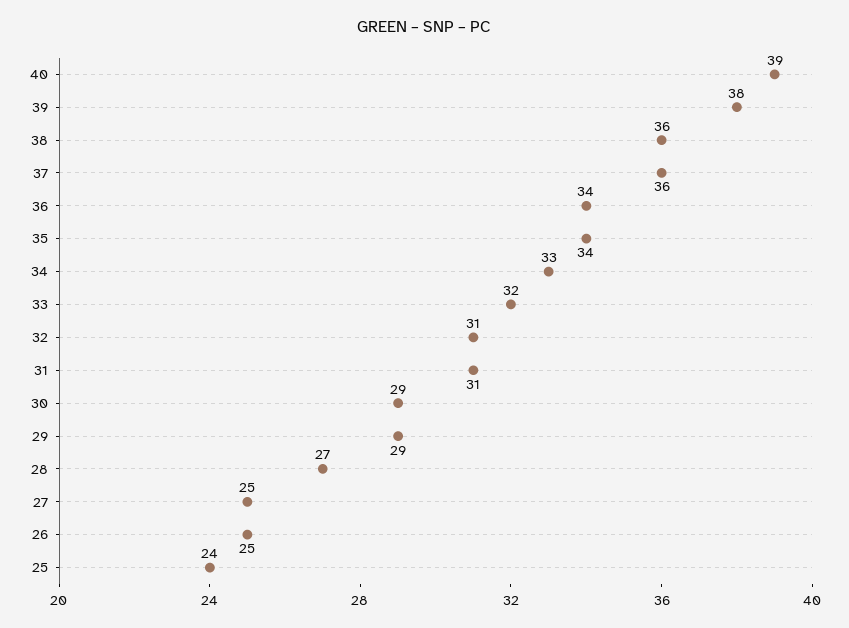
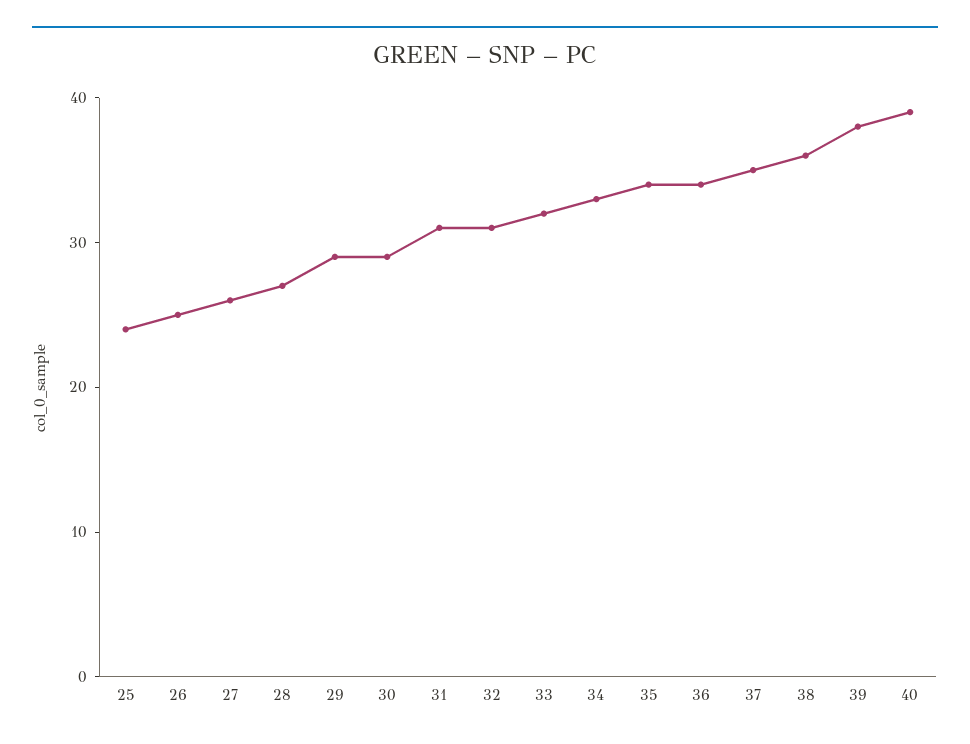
37: 36 -> 35
27: 25 -> 26

